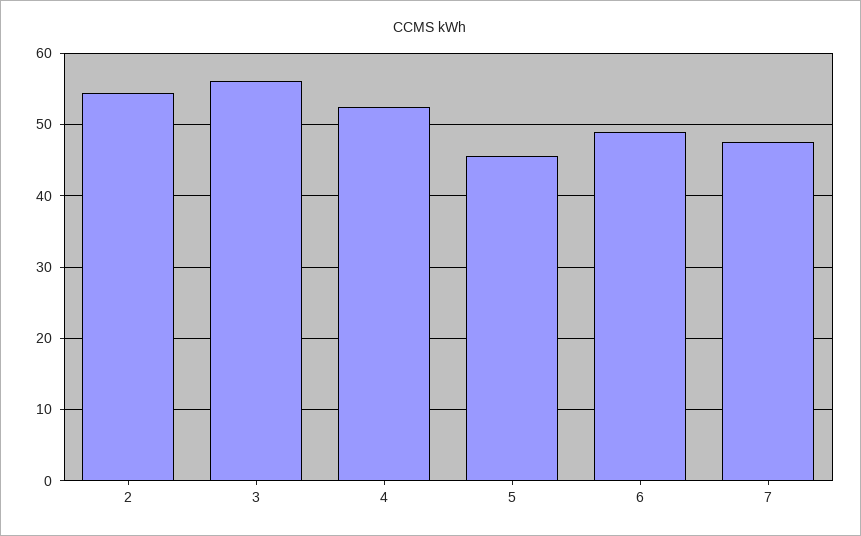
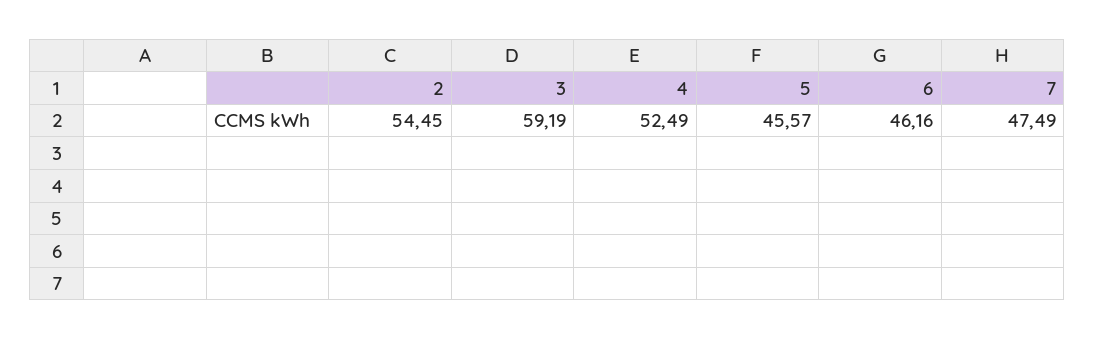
3: 56 -> 59.19
6: 49 -> 46.16

